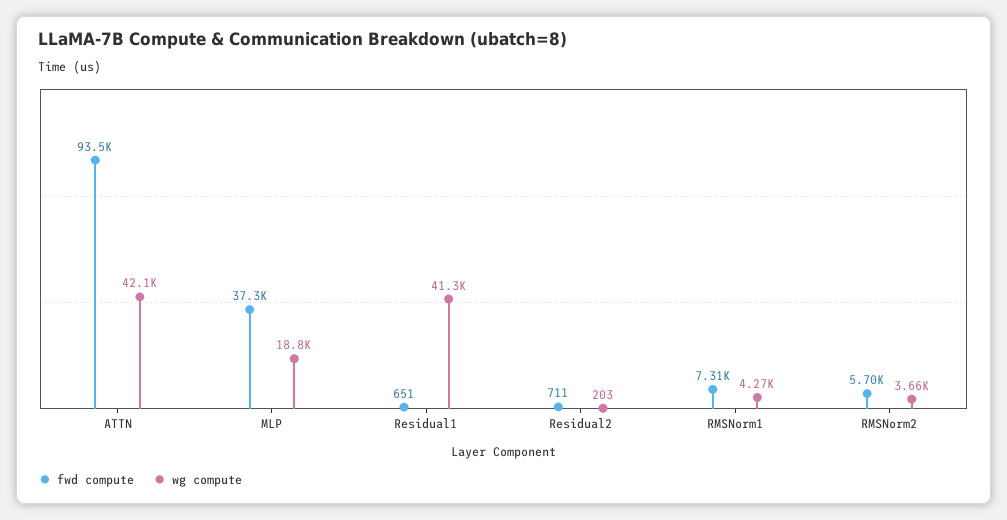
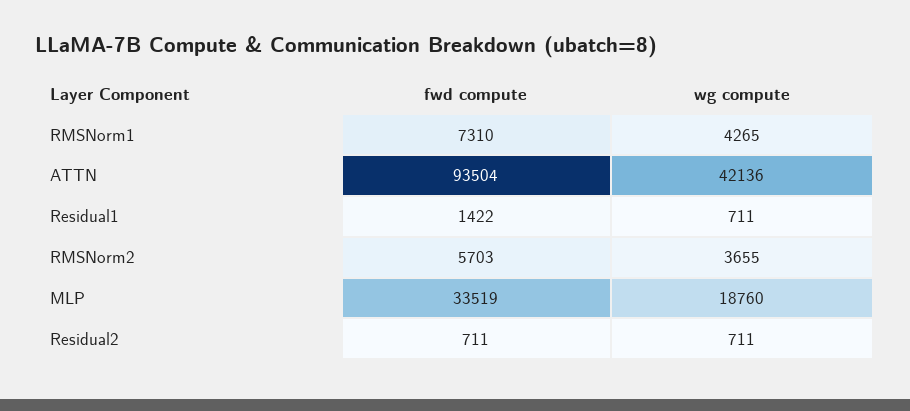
fwd compute, MLP: 37300 -> 33519
fwd compute, Residual1: 651 -> 1422
wg compute, Residual1: 41300 -> 711
wg compute, Residual2: 203 -> 711

